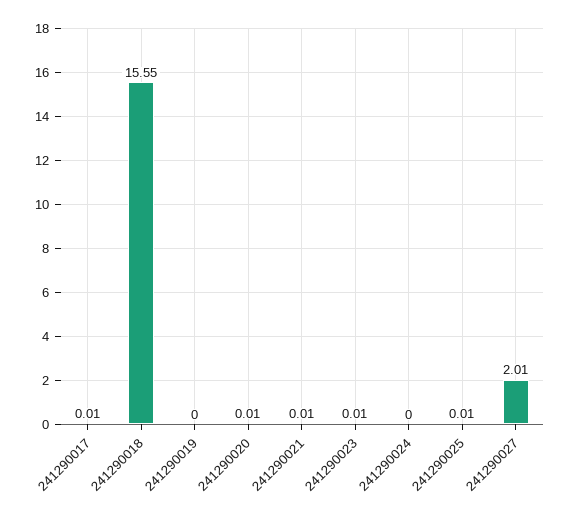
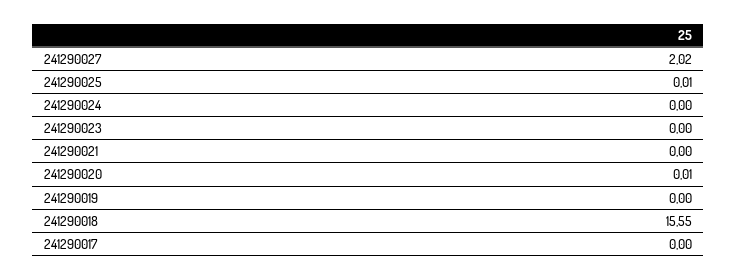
241290017: 0.01 -> 0
241290021: 0.01 -> 0
241290023: 0.01 -> 0
241290027: 2.01 -> 2.02

